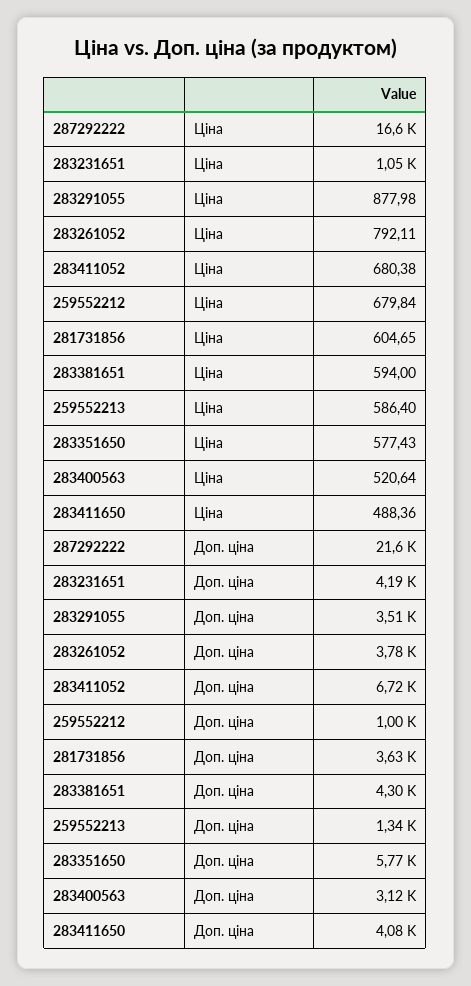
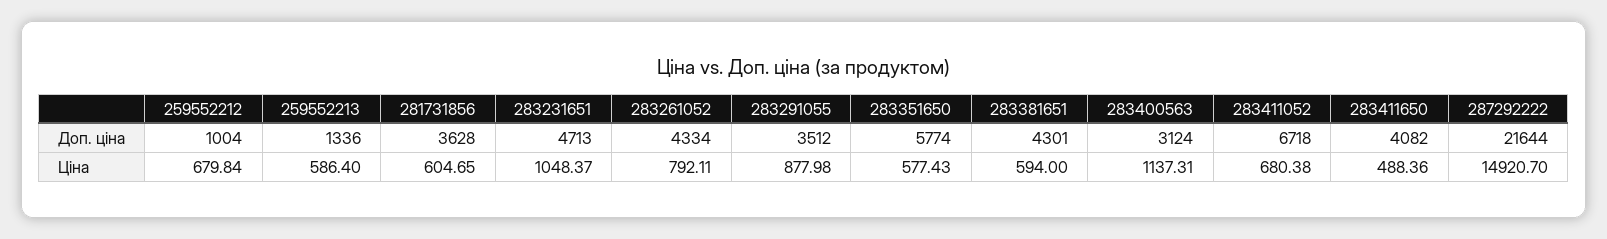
287292222, Ціна: 16600 -> 14920.7
283400563, Ціна: 520.64 -> 1137.31
283231651, Доп. ціна: 4190 -> 4713
283261052, Доп. ціна: 3780 -> 4334

